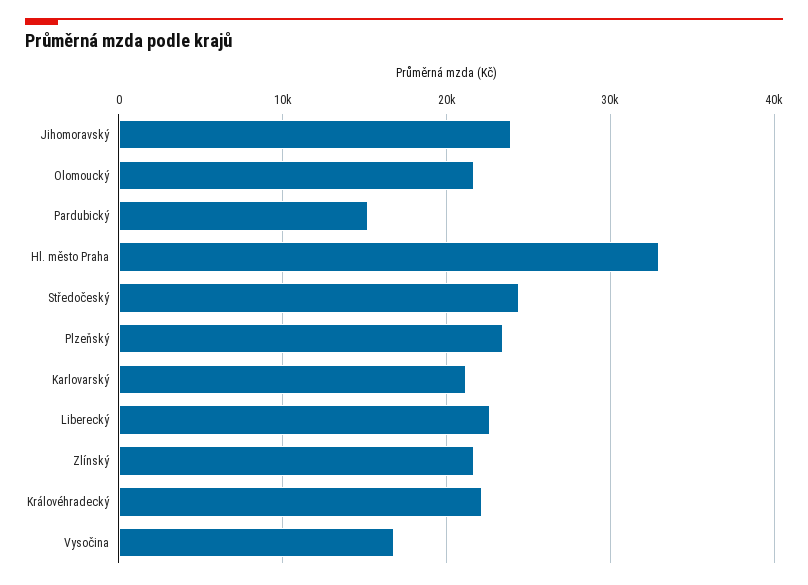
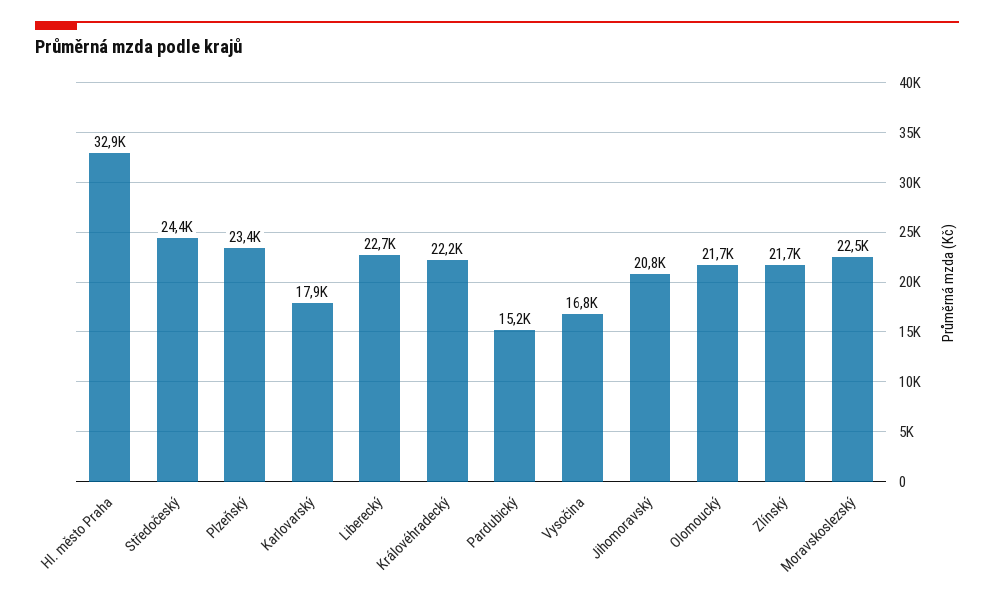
Jihomoravský: 24000 -> 20800
Karlovarský: 21000 -> 17900
Moravskoslezský: none -> 22500

